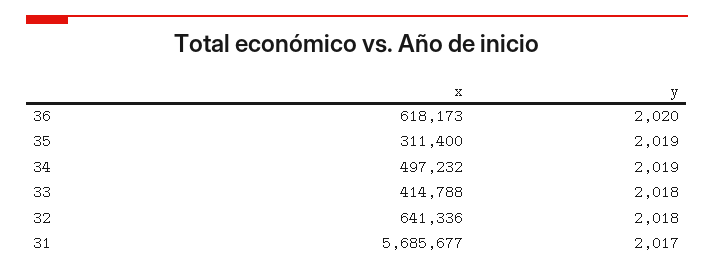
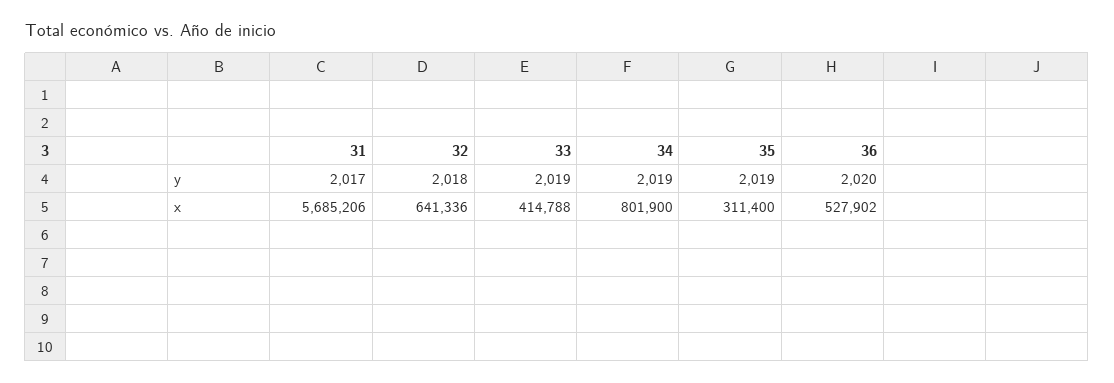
x, 36: 618173 -> 527902
x, 34: 497232 -> 801900
y, 33: 2018 -> 2019
x, 31: 5685677 -> 5685206

